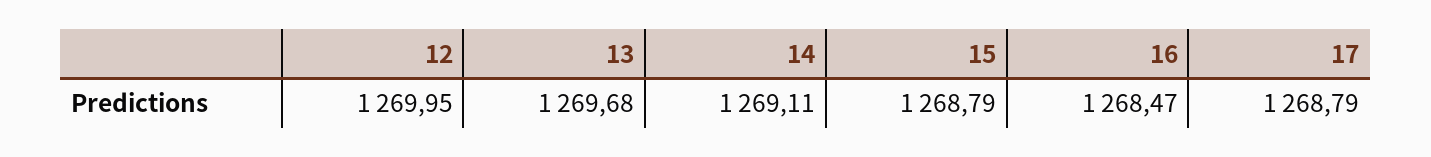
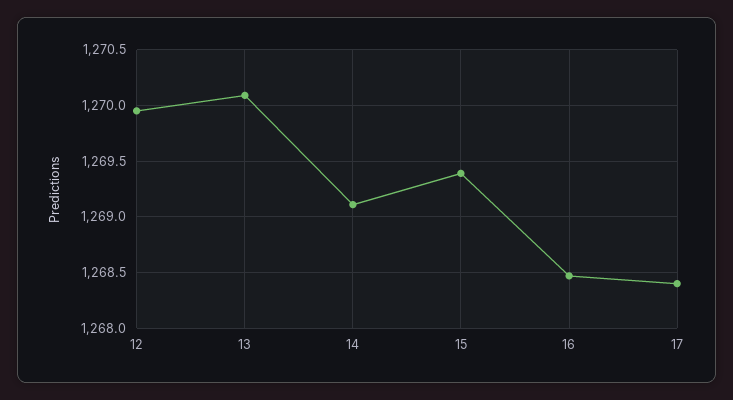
13: 1269.68 -> 1270.1
15: 1268.79 -> 1269.4
17: 1268.79 -> 1268.4

